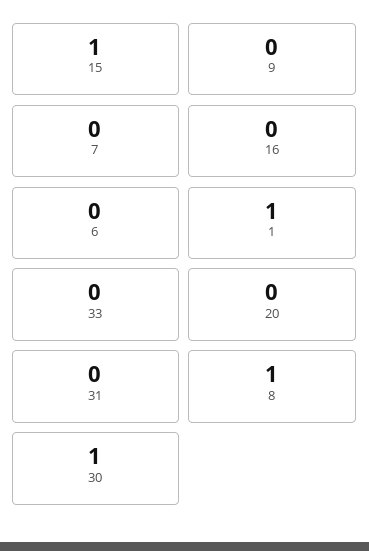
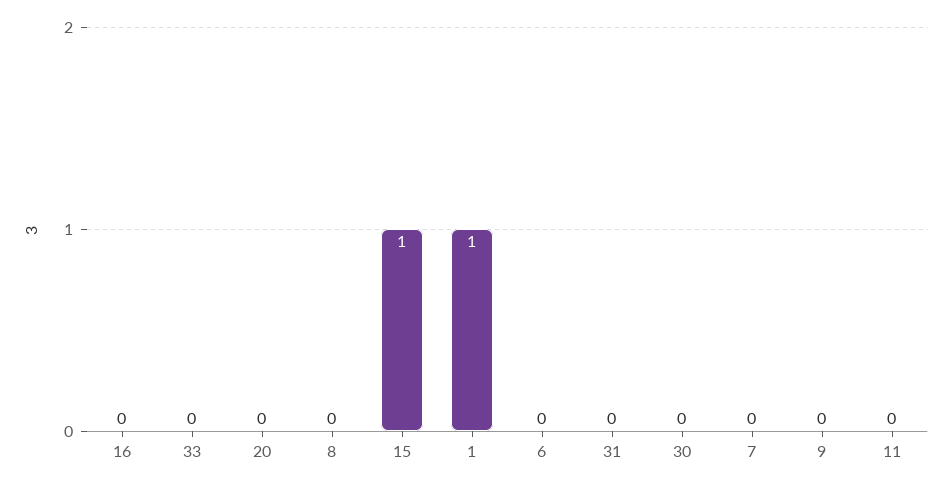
8: 1 -> 0
30: 1 -> 0
11: none -> 0

